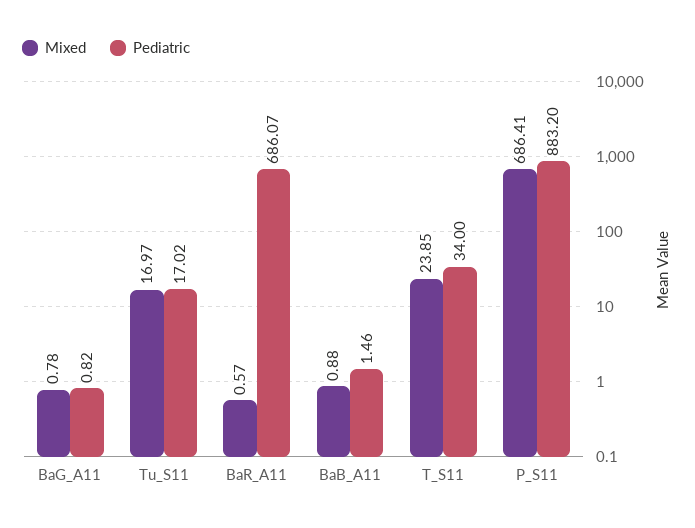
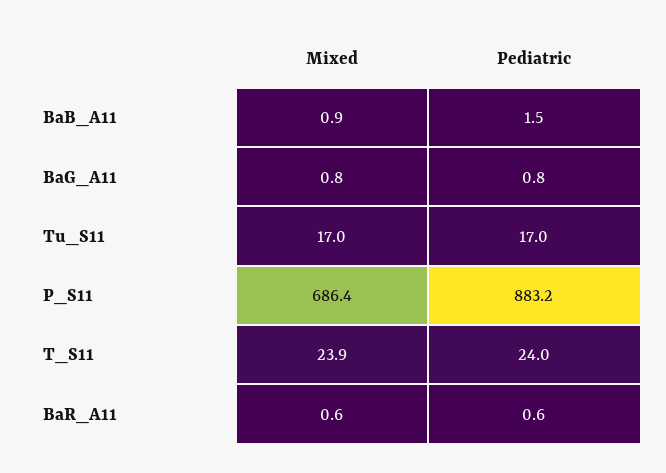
Pediatric, BaR_A11: 686.07 -> 0.6
Pediatric, T_S11: 34 -> 24

